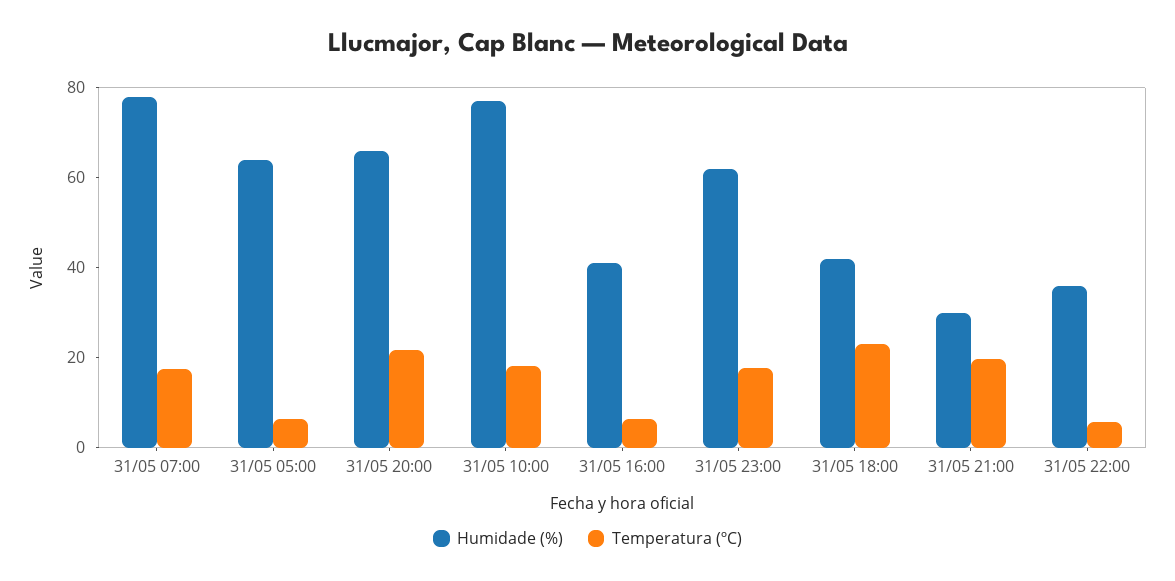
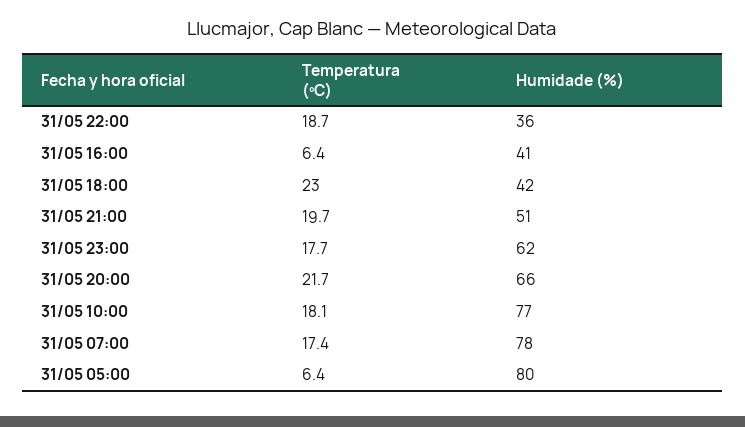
Humidade (%), 31/05 05:00: 65 -> 80
Humidade (%), 31/05 21:00: 30 -> 51
Temperatura (ºC), 31/05 22:00: 5 -> 18.7

